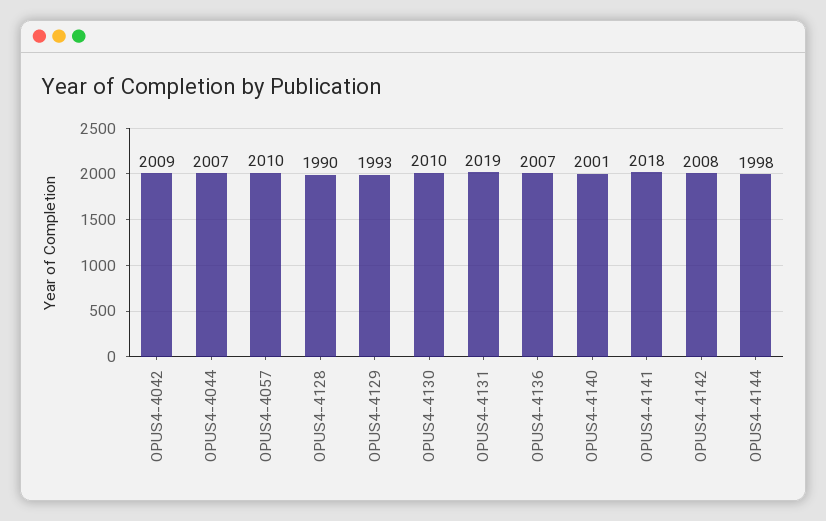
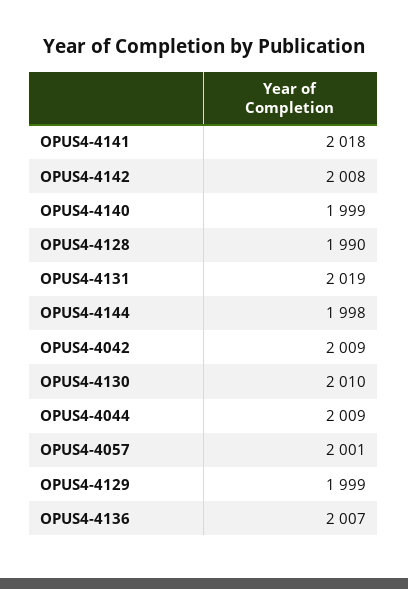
OPUS4-4044: 2007 -> 2009
OPUS4-4057: 2010 -> 2001
OPUS4-4129: 1993 -> 1999
OPUS4-4140: 2001 -> 1999

